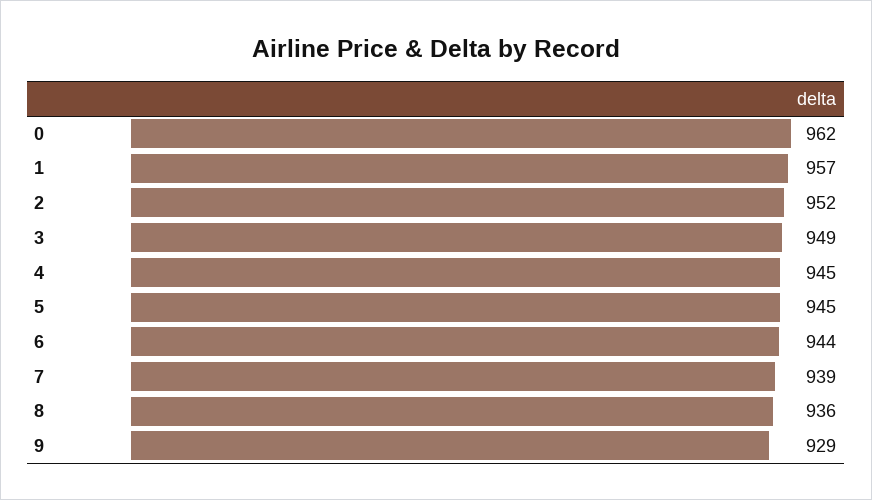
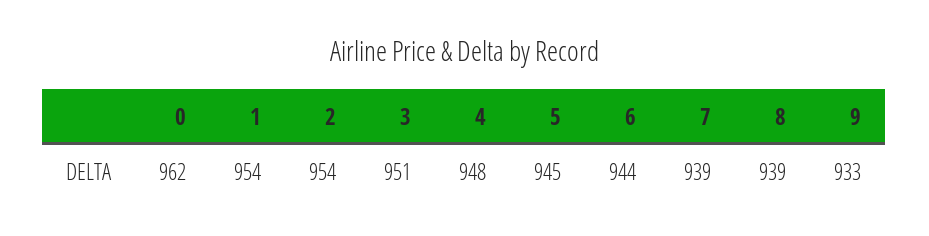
1: 957 -> 954
2: 952 -> 954
3: 949 -> 951
4: 945 -> 948
8: 936 -> 939
9: 929 -> 933

